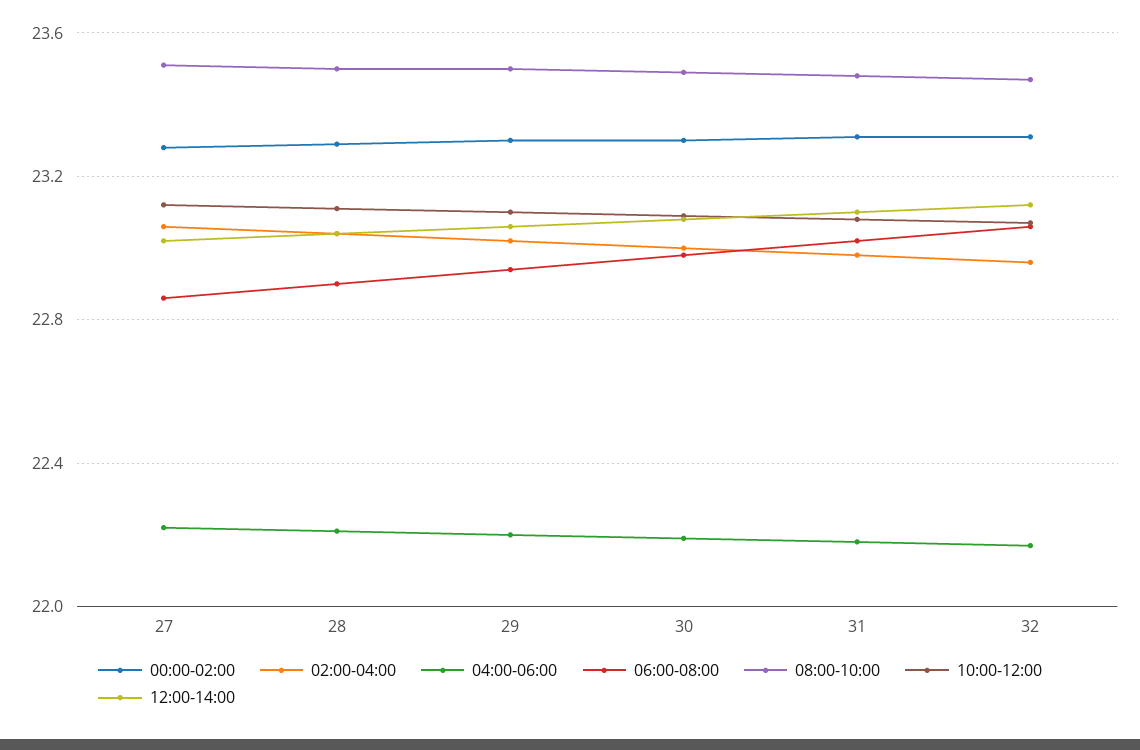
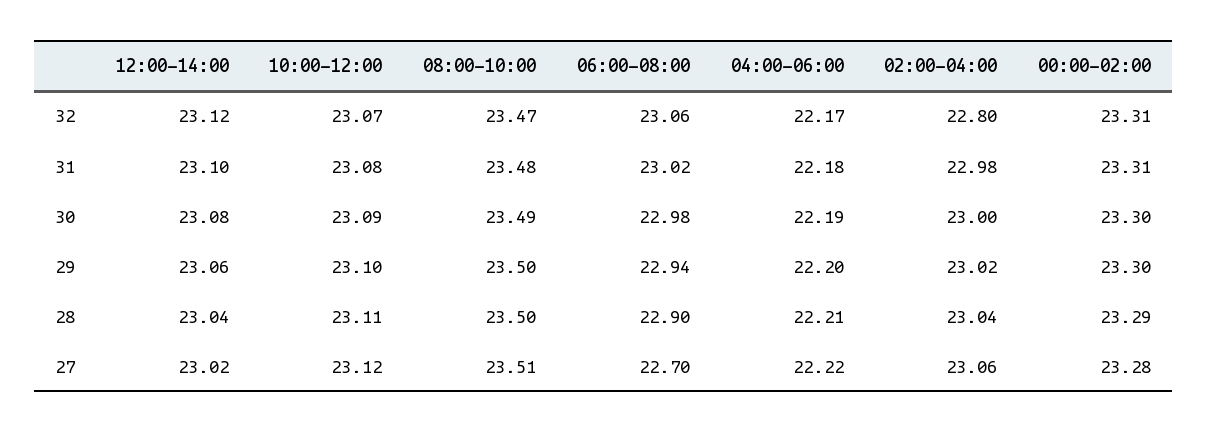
06:00-08:00, 27: 22.85 -> 22.7
02:00-04:00, 32: 22.95 -> 22.8

